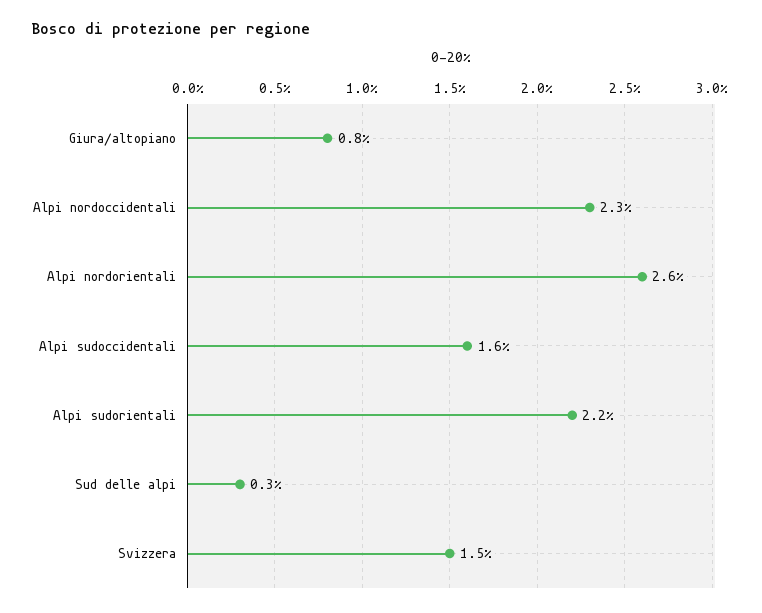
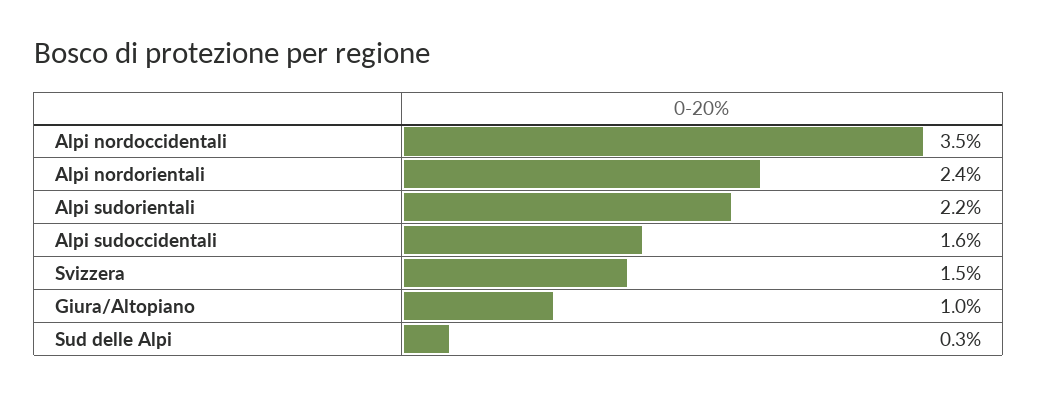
Giura/altopiano: 0.8 -> 1
Alpi nordoccidentali: 2.3 -> 3.5
Alpi nordorientali: 2.6 -> 2.4

